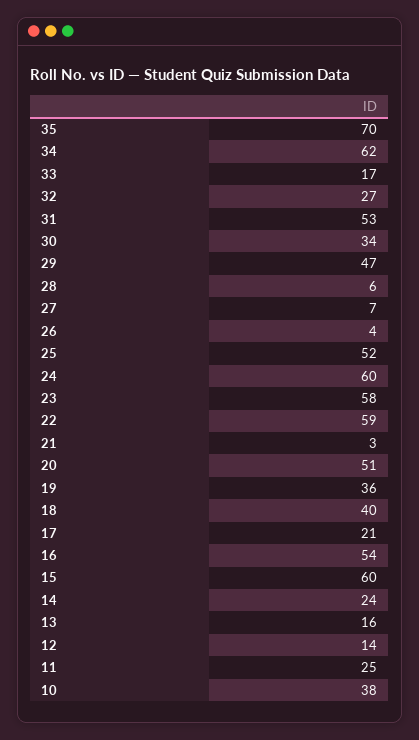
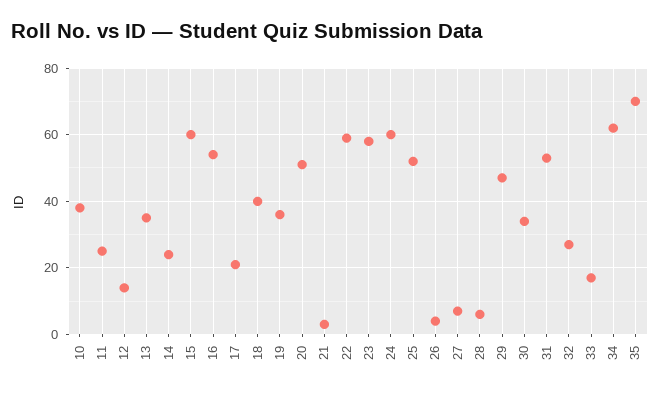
13: 16 -> 35

